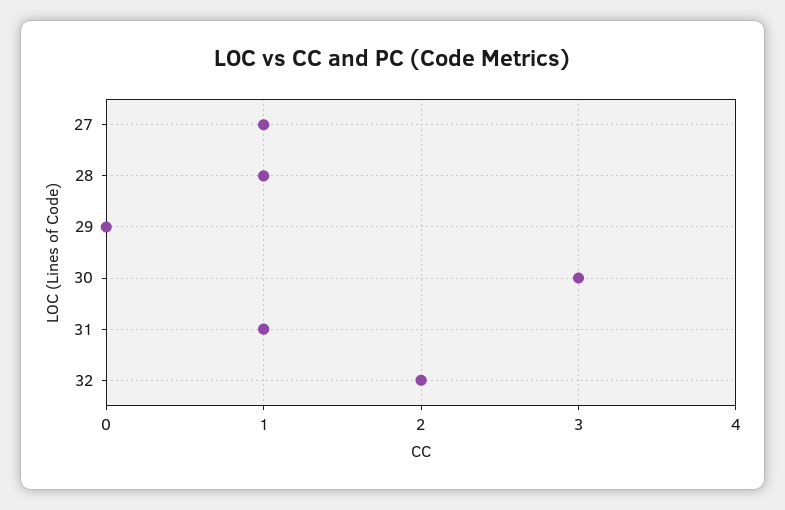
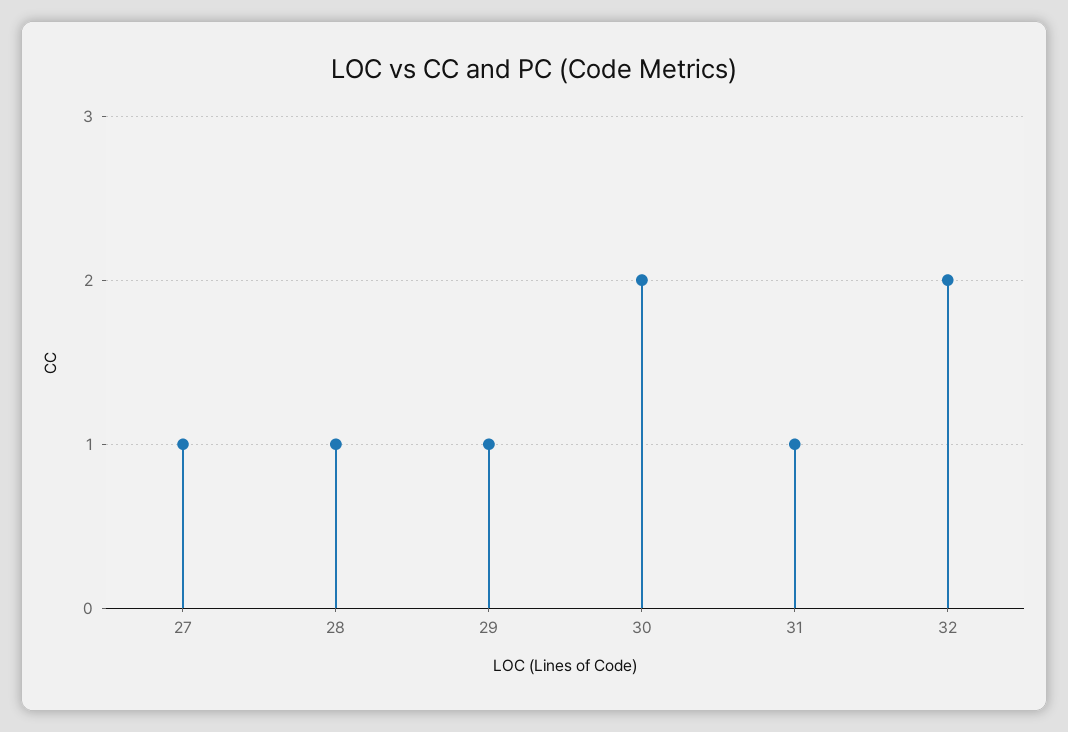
29: 0 -> 1
30: 3 -> 2

